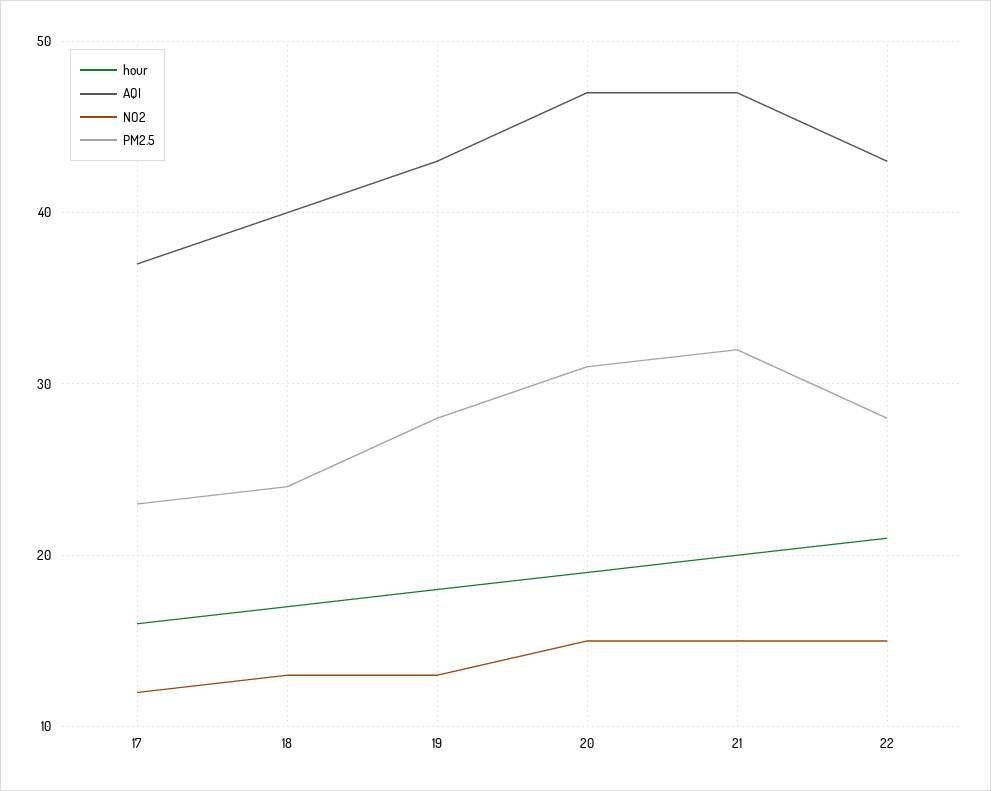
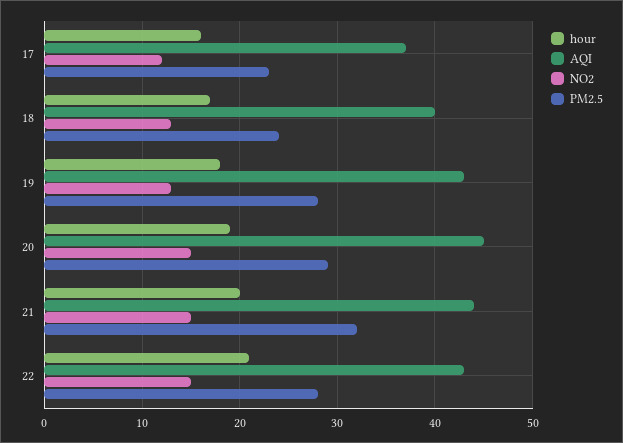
AQI, 20: 47 -> 45
PM2.5, 20: 31 -> 29
AQI, 21: 47 -> 44

